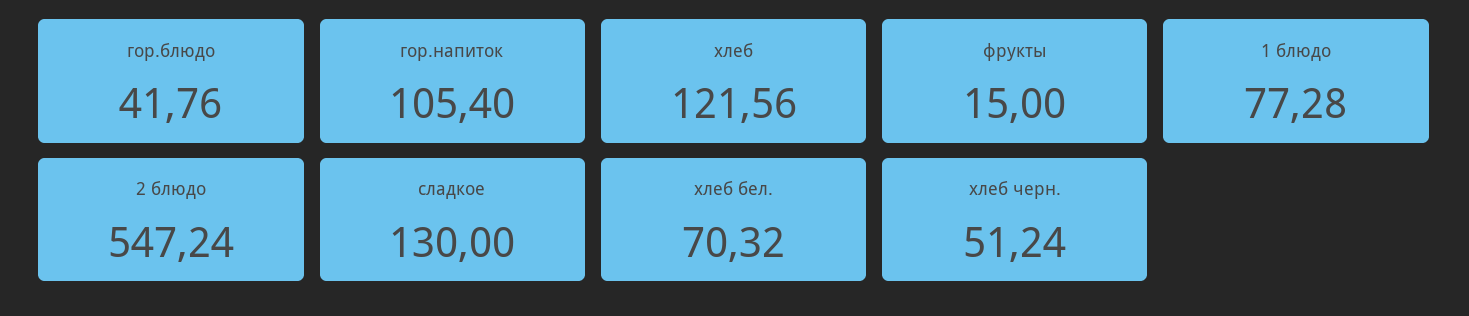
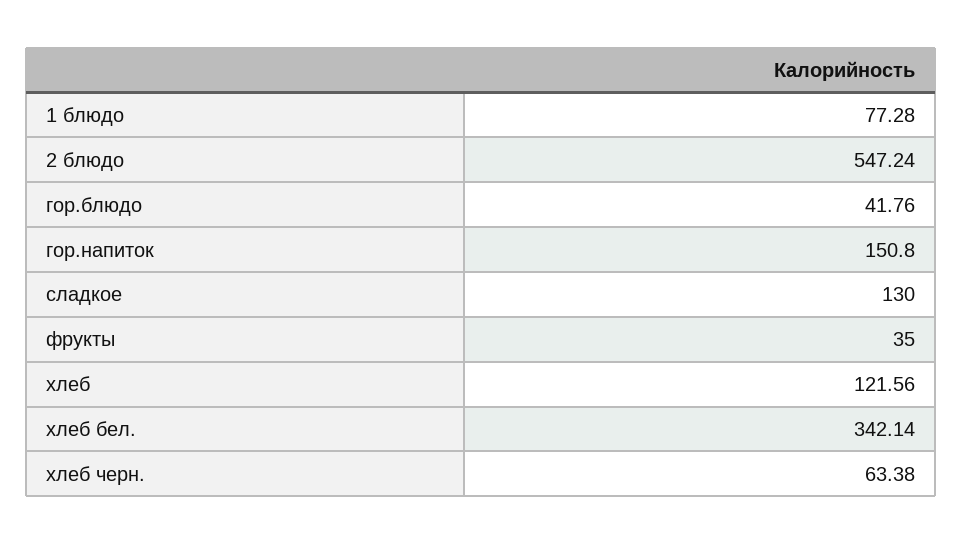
гор.напиток: 105.4 -> 150.8
фрукты: 15 -> 35
хлеб бел.: 70.32 -> 342.14
хлеб черн.: 51.24 -> 63.38

